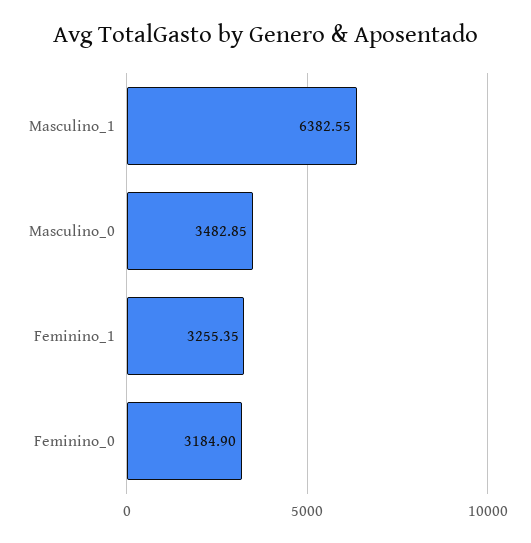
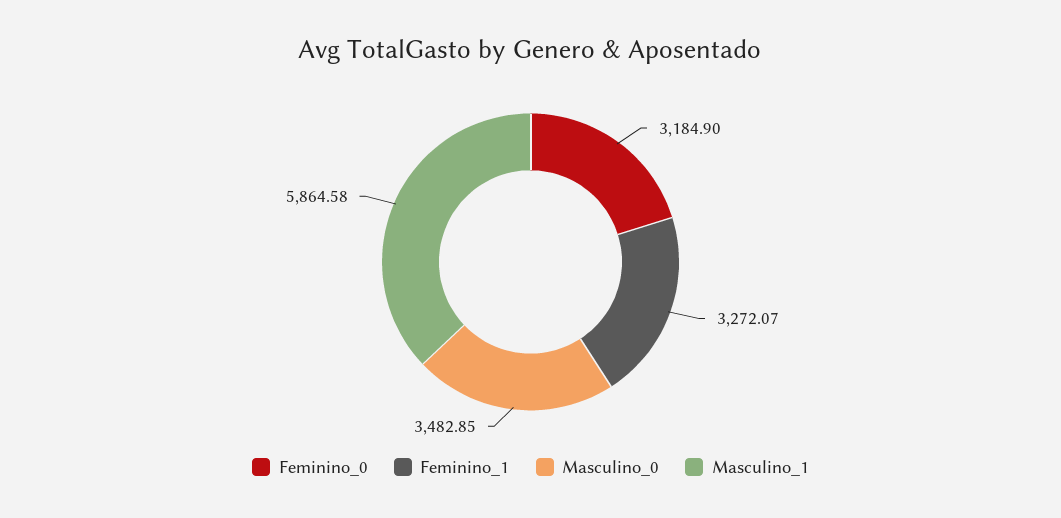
Masculino_1: 6382.55 -> 5864.58
Feminino_1: 3255.35 -> 3272.07

